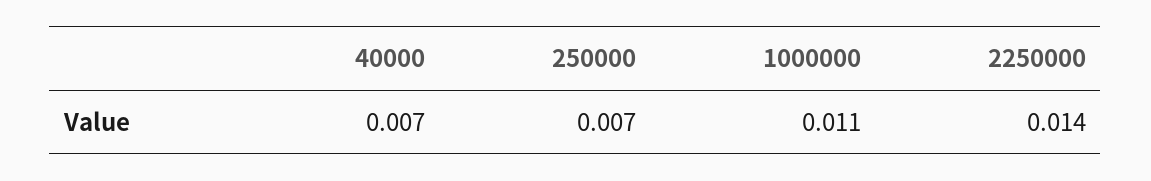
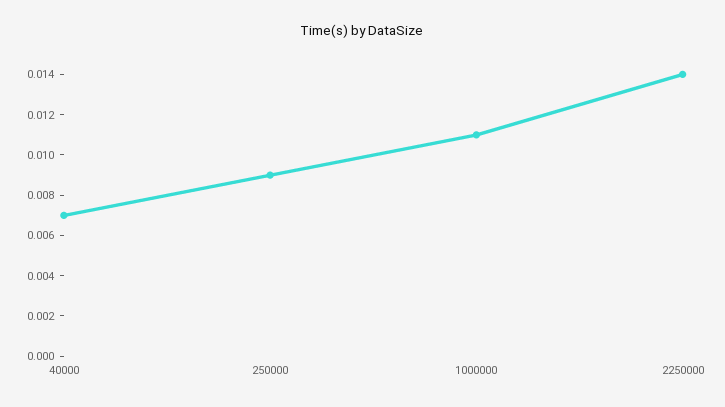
250000: 0.007 -> 0.009

